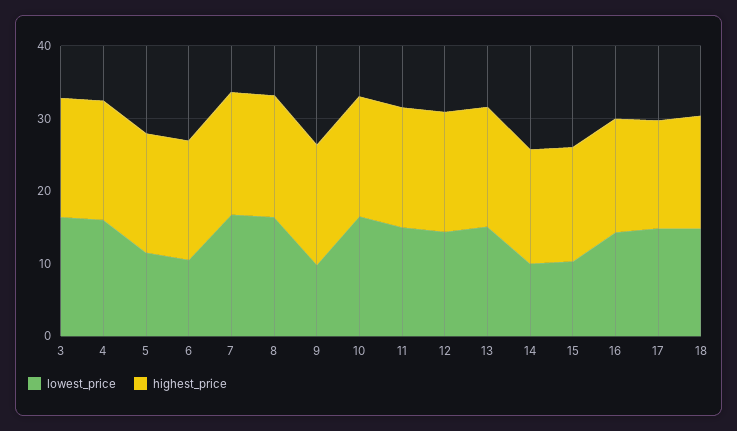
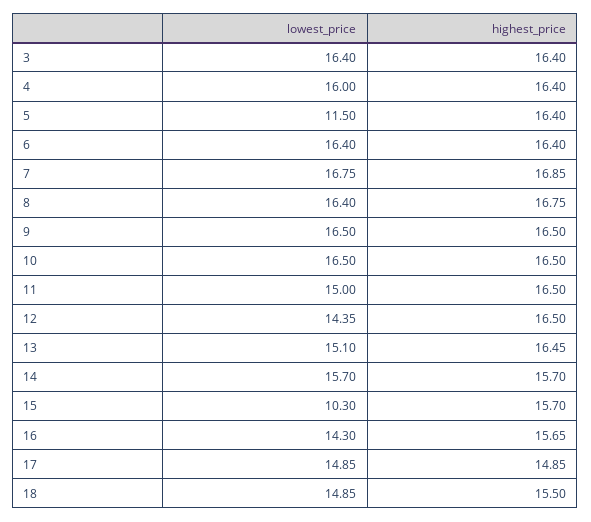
lowest_price, 6: 10 -> 16.4
lowest_price, 9: 10 -> 16.5
lowest_price, 14: 10 -> 15.7

